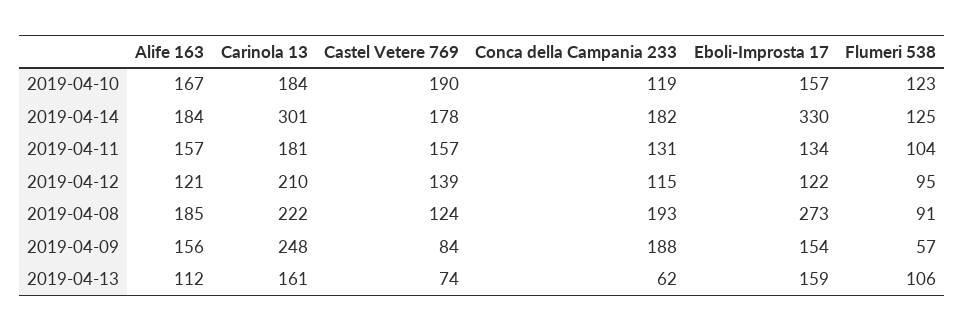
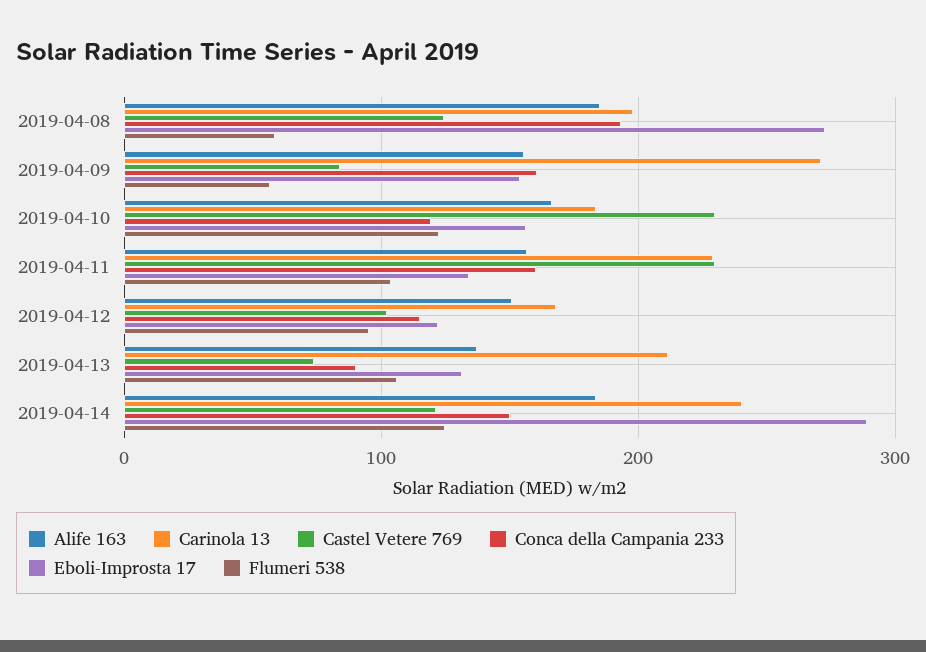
Castel Vetere 769, 2019-04-10: 190 -> 230
Carinola 13, 2019-04-14: 301 -> 240
Castel Vetere 769, 2019-04-14: 178 -> 120
Conca della Campania 233, 2019-04-14: 182 -> 150
Eboli-Improsta 17, 2019-04-14: 330 -> 290
Carinola 13, 2019-04-11: 181 -> 230
Castel Vetere 769, 2019-04-11: 157 -> 230
Conca della Campania 233, 2019-04-11: 131 -> 160
Alife 163, 2019-04-12: 121 -> 150
Carinola 13, 2019-04-12: 210 -> 170
Castel Vetere 769, 2019-04-12: 139 -> 100
Carinola 13, 2019-04-08: 222 -> 200
Flumeri 538, 2019-04-08: 91 -> 60
Carinola 13, 2019-04-09: 248 -> 270
Conca della Campania 233, 2019-04-09: 188 -> 160
Alife 163, 2019-04-13: 112 -> 140
Carinola 13, 2019-04-13: 161 -> 210
Conca della Campania 233, 2019-04-13: 62 -> 90
Eboli-Improsta 17, 2019-04-13: 159 -> 130

